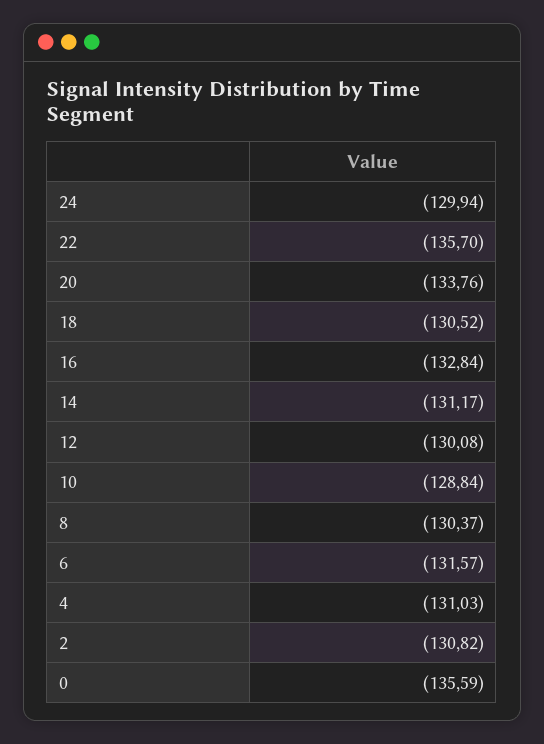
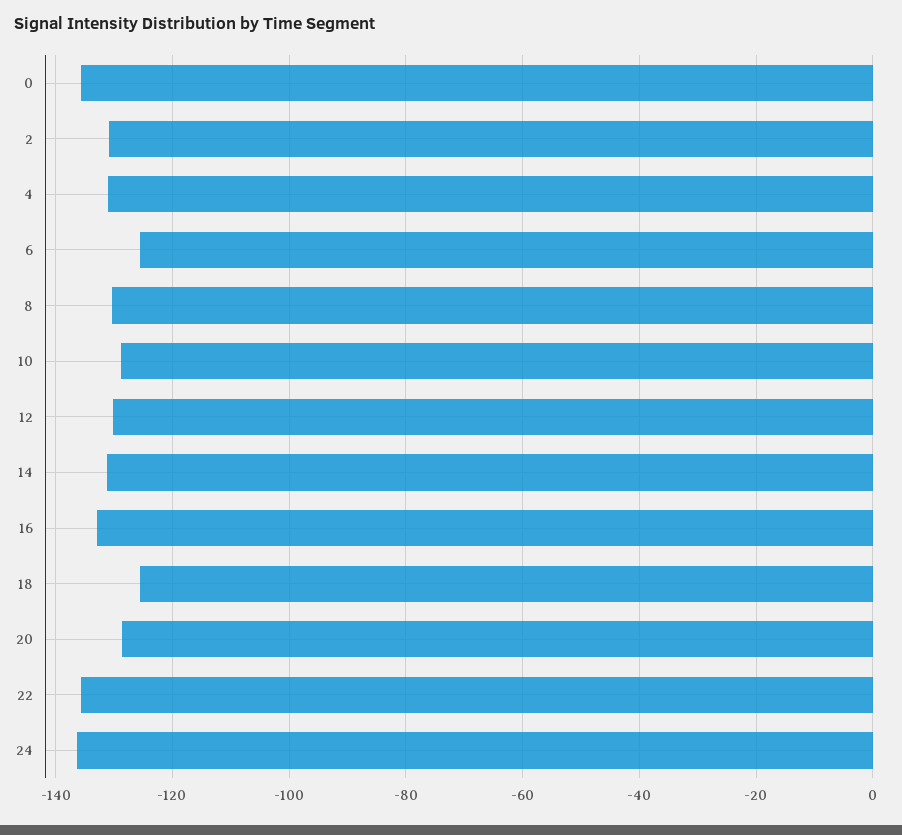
24: -129.94 -> -136
20: -133.76 -> -128
18: -130.52 -> -126
6: -131.57 -> -126

